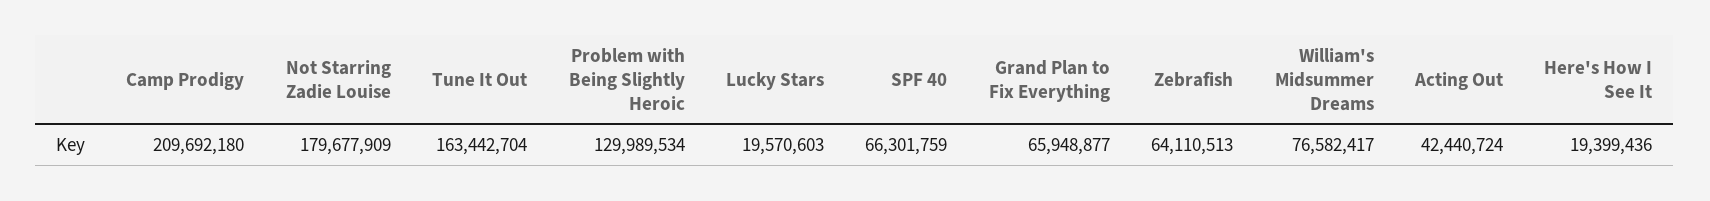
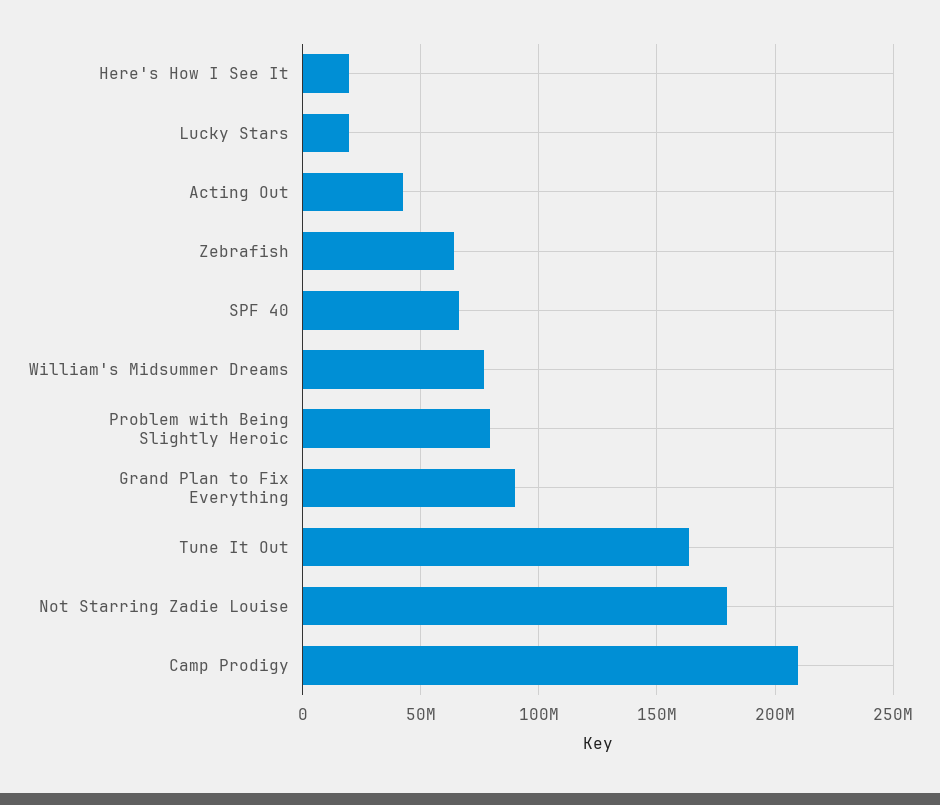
Problem with Being Slightly Heroic: 129989534 -> 80000000
Grand Plan to Fix Everything: 65948877 -> 90000000

